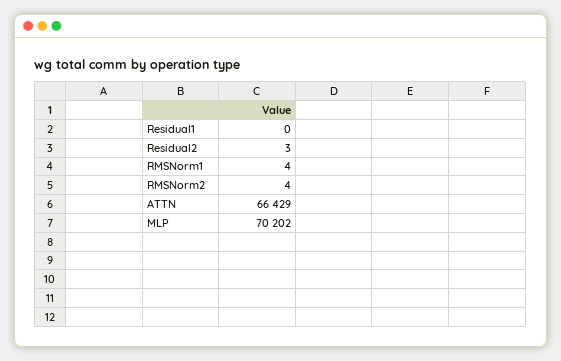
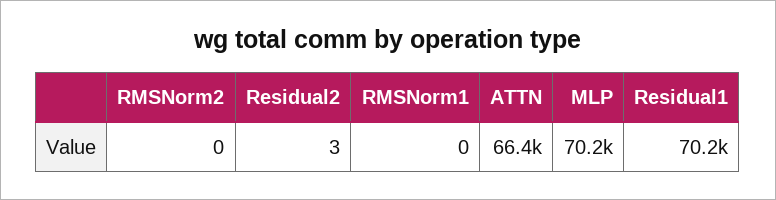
Residual1: 0 -> 70200
RMSNorm1: 4 -> 0
RMSNorm2: 4 -> 0

